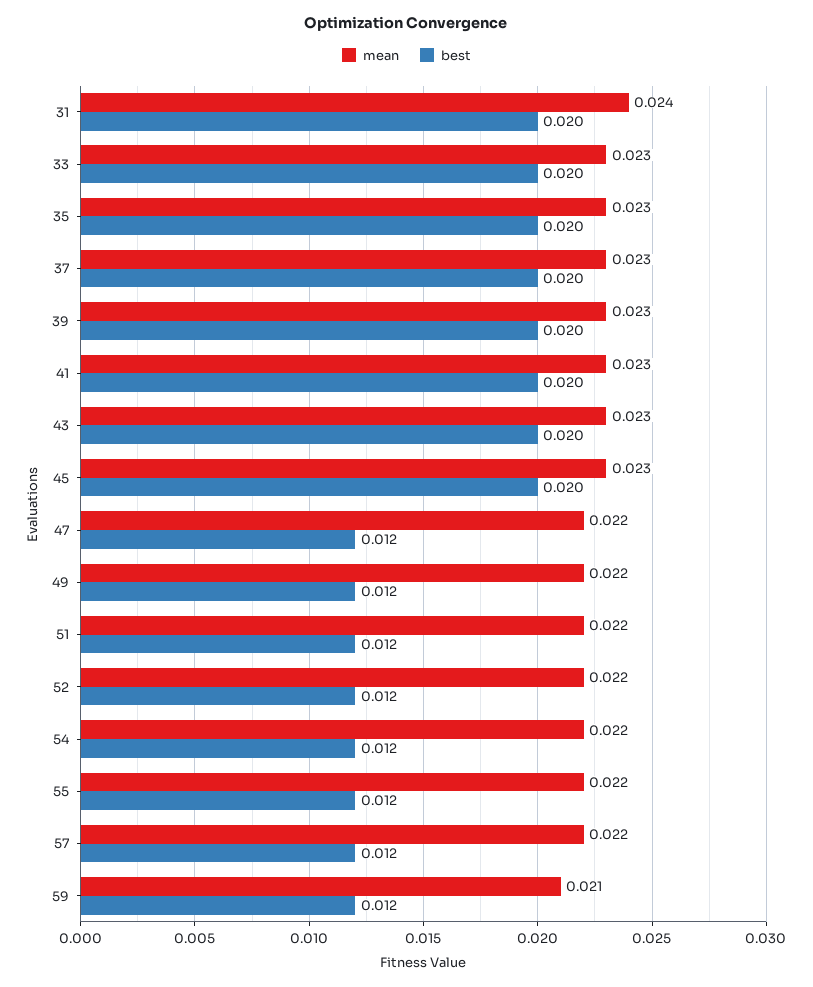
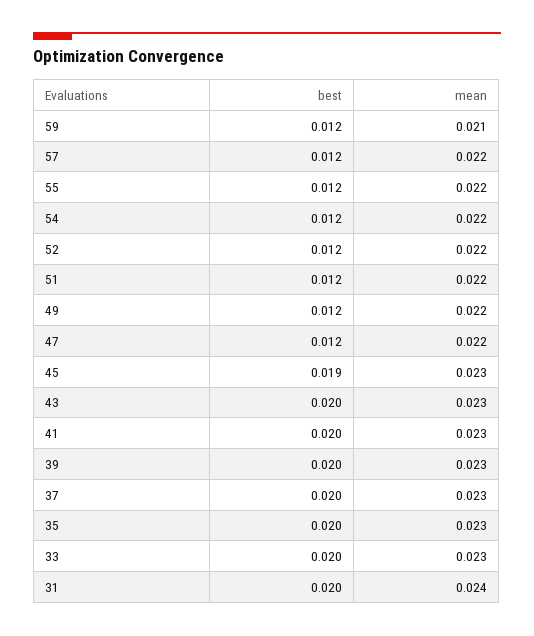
best, 45: 0.02 -> 0.019

